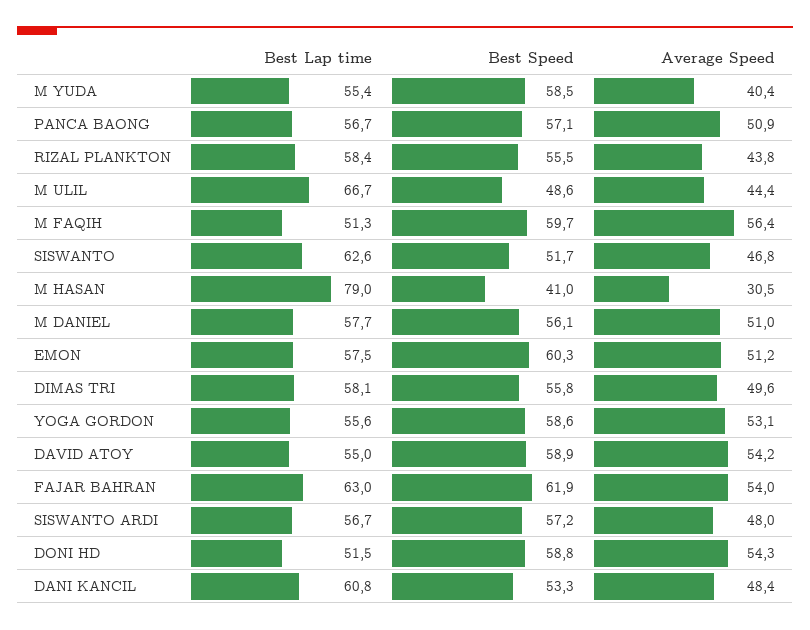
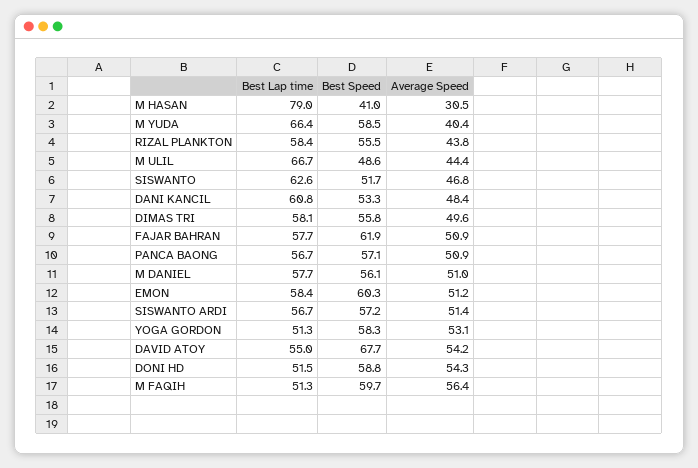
Best Lap time, M YUDA: 55.4 -> 66.4
Best Lap time, EMON: 57.5 -> 58.4
Best Lap time, YOGA GORDON: 55.6 -> 51.3
Best Speed, YOGA GORDON: 58.6 -> 58.3
Best Speed, DAVID ATOY: 58.9 -> 67.7
Best Lap time, FAJAR BAHRAN: 63 -> 57.7
Average Speed, FAJAR BAHRAN: 54 -> 50.9
Average Speed, SISWANTO ARDI: 48 -> 51.4

